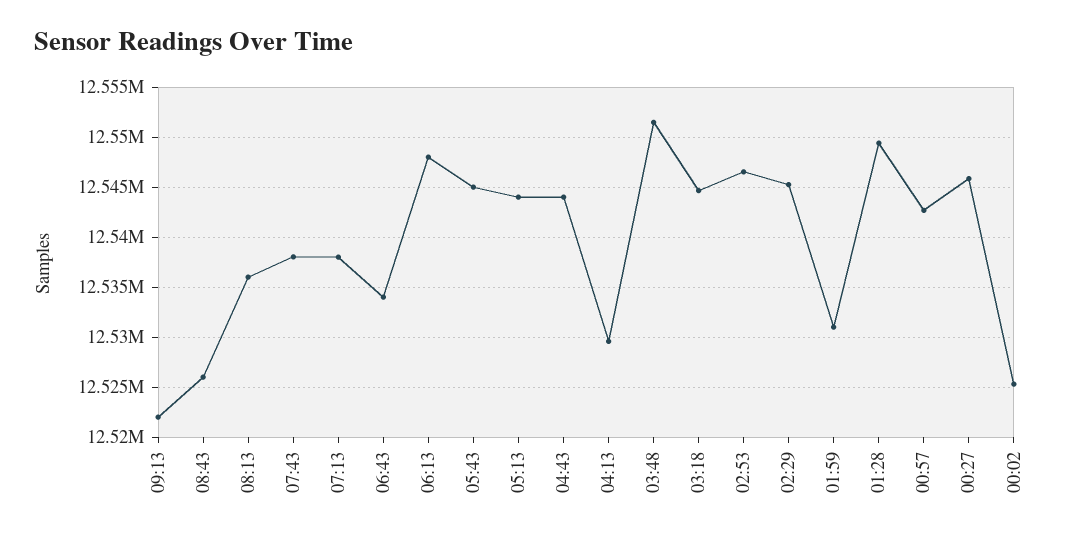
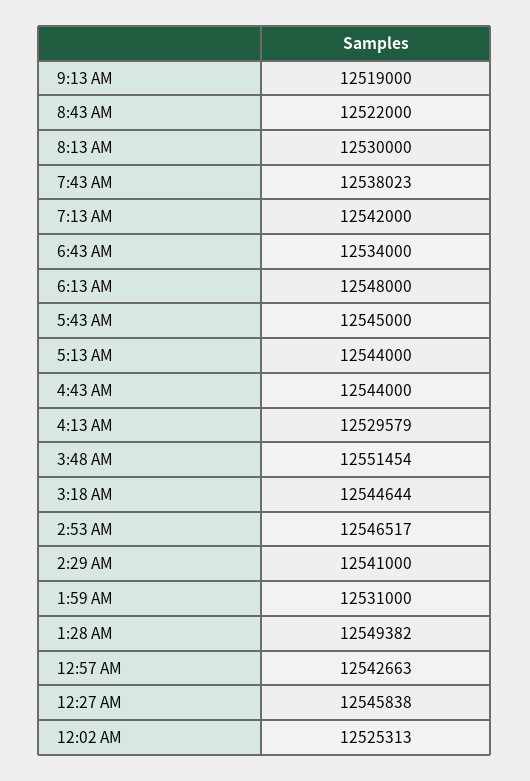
09:13: 12522000 -> 12519000
08:43: 12526000 -> 12522000
08:13: 12536000 -> 12530000
07:13: 12538000 -> 12542000
02:29: 12545000 -> 12541000

